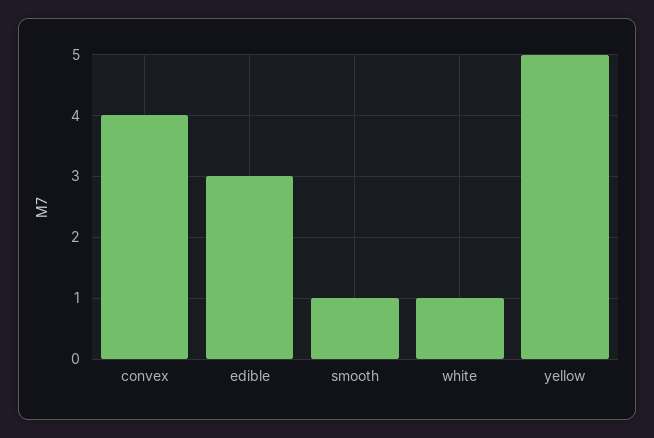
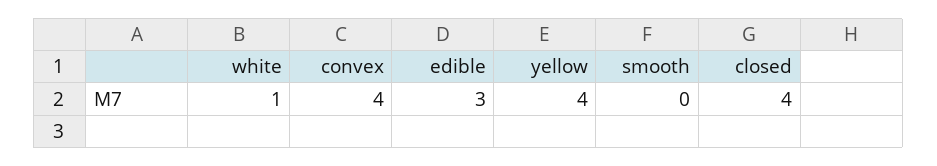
smooth: 1 -> 0
yellow: 5 -> 4
closed: none -> 4

